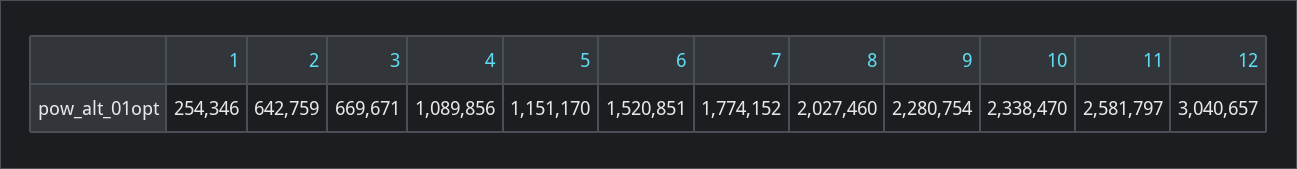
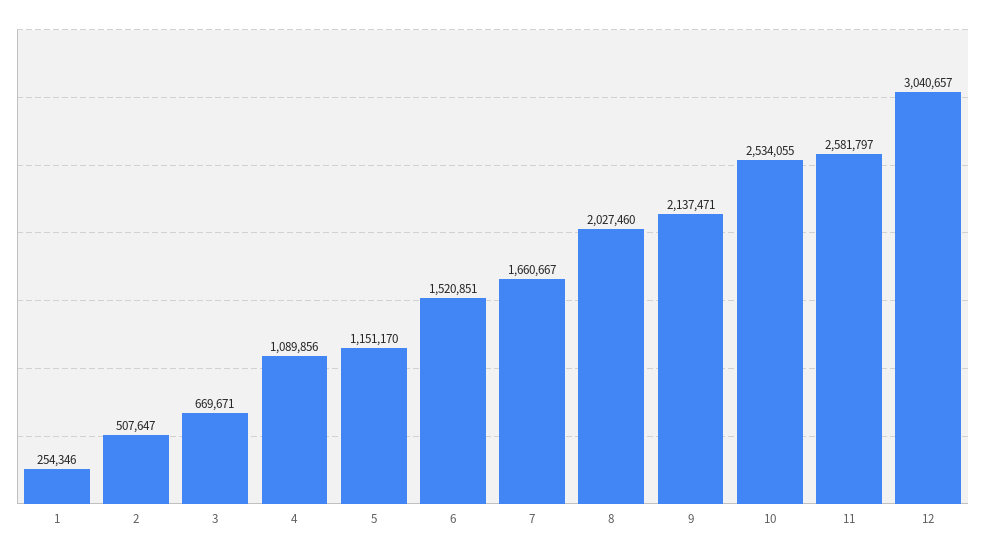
2: 642759 -> 507647
7: 1774152 -> 1660667
9: 2280754 -> 2137471
10: 2338470 -> 2534055

